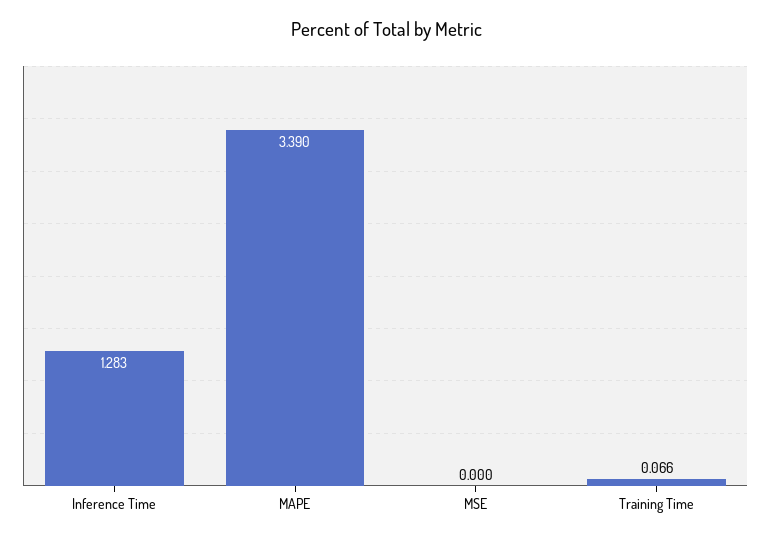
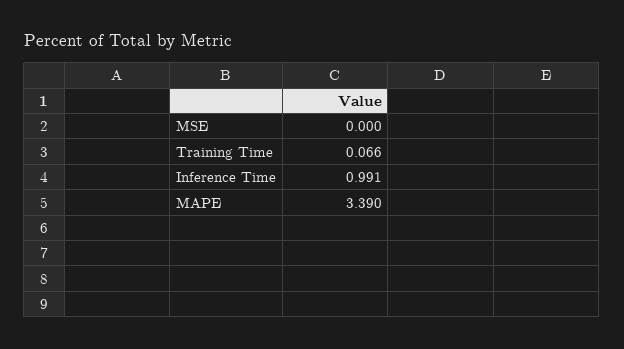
Inference Time: 1.283 -> 0.991

